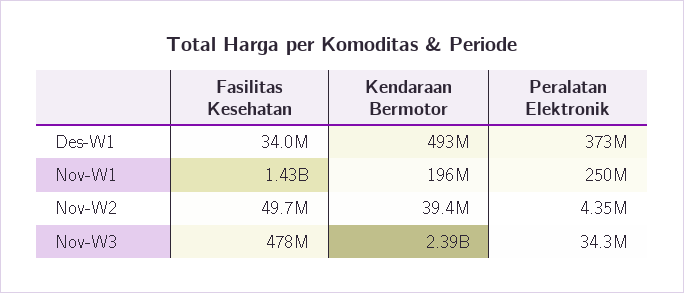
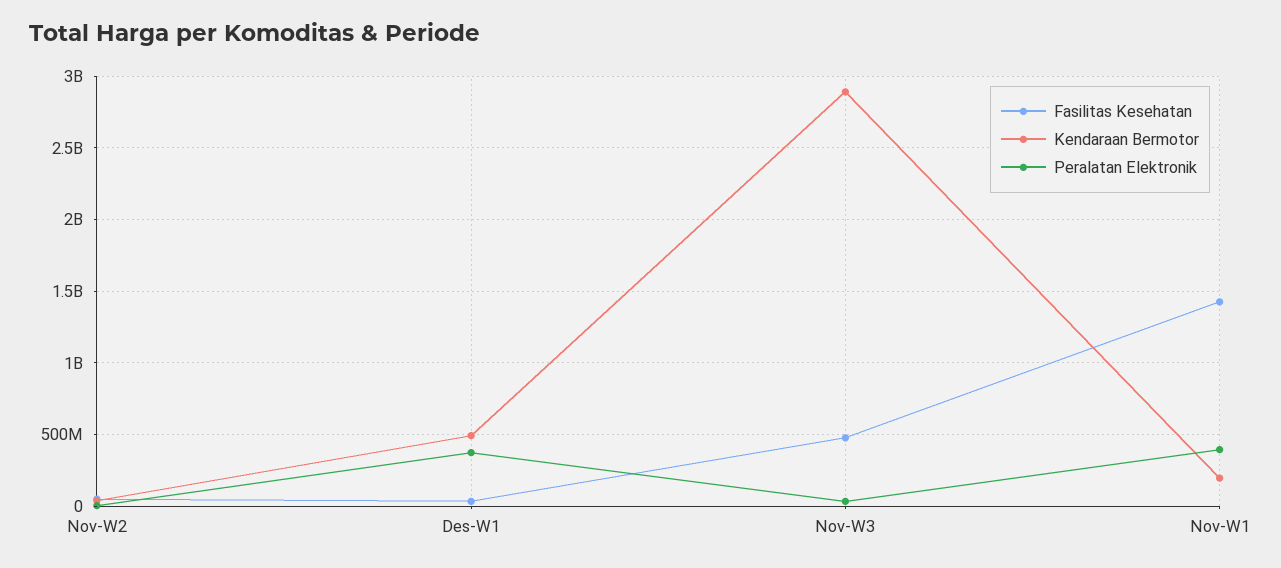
Peralatan Elektronik, Nov-W1: 250000000 -> 400000000
Kendaraan Bermotor, Nov-W3: 2390000000 -> 2900000000

